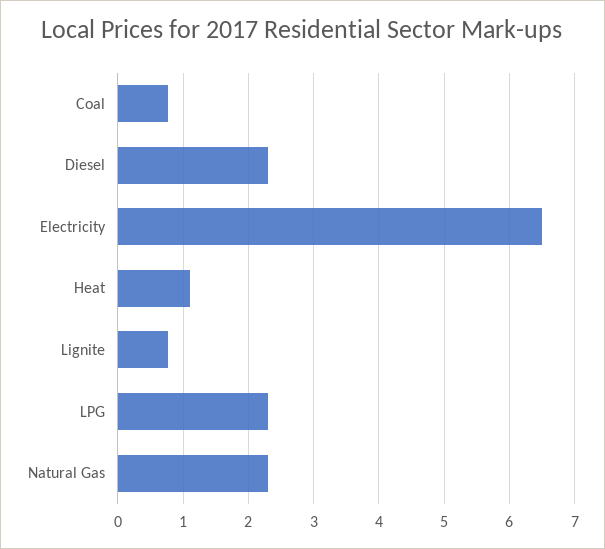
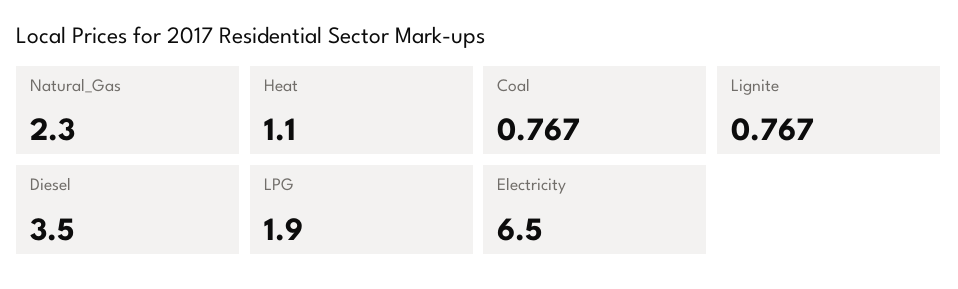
Diesel: 2.3 -> 3.5
LPG: 2.3 -> 1.9

